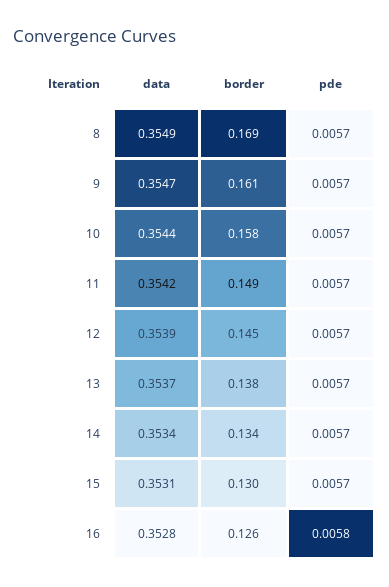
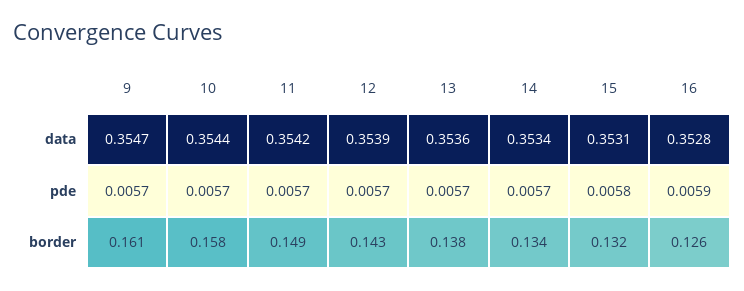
data, 8: 0.3549 -> none
border, 8: 0.169 -> none
pde, 8: 0.0057 -> none
border, 12: 0.145 -> 0.143
data, 13: 0.3537 -> 0.3536
border, 15: 0.13 -> 0.132
pde, 15: 0.0057 -> 0.0058
pde, 16: 0.0058 -> 0.0059

